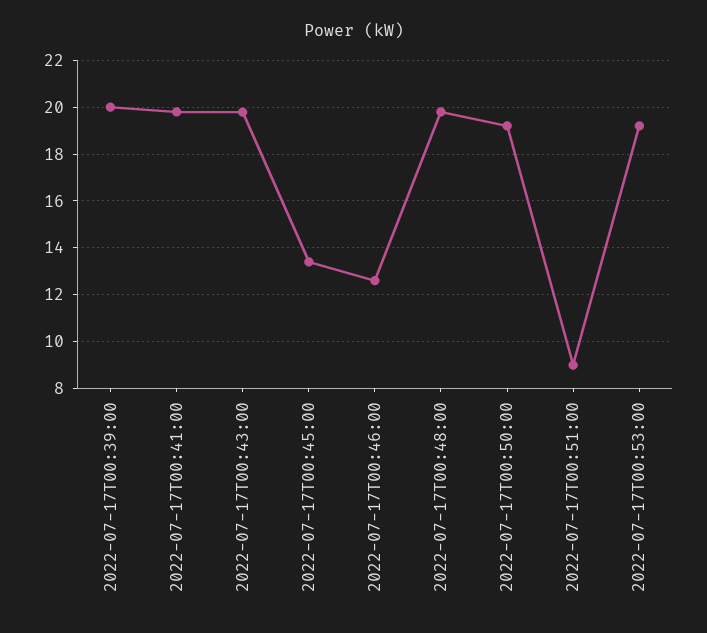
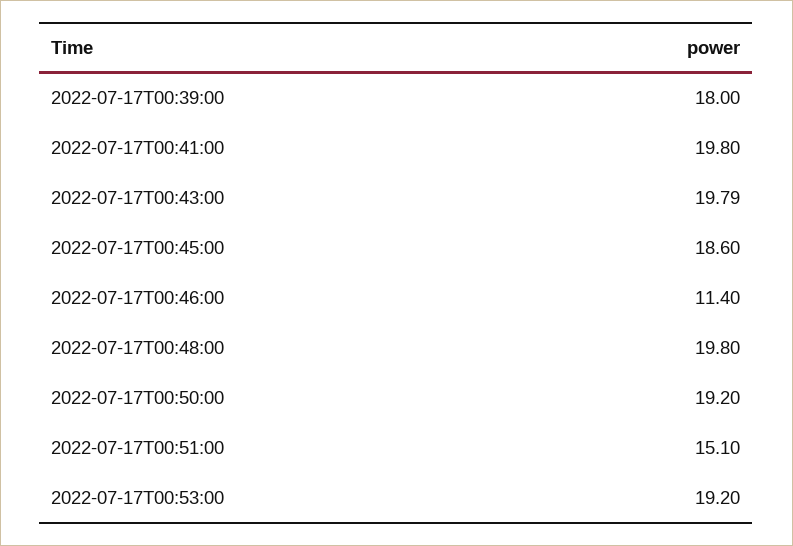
2022-07-17T00:39:00: 20 -> 18
2022-07-17T00:45:00: 13.5 -> 18.6
2022-07-17T00:46:00: 12.5 -> 11.4
2022-07-17T00:51:00: 9 -> 15.1

